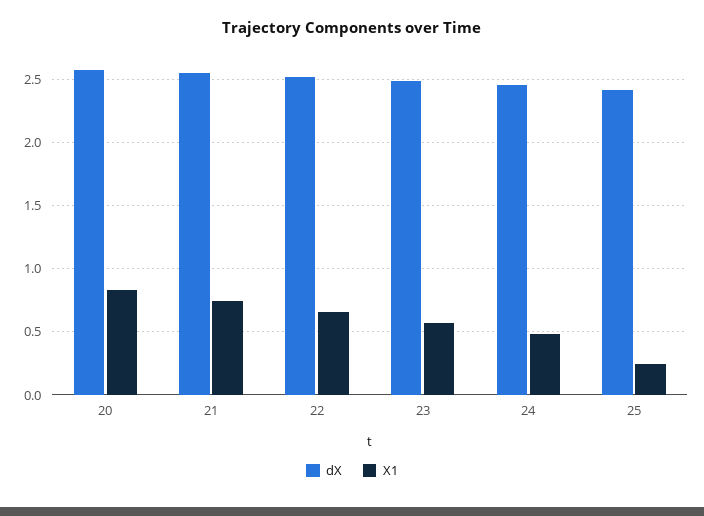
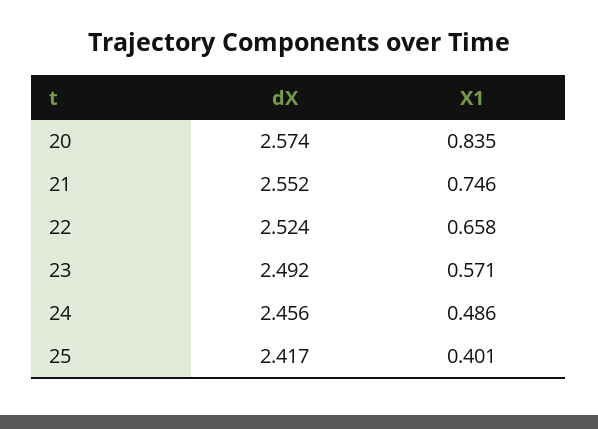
X1, 25: 0.25 -> 0.401

